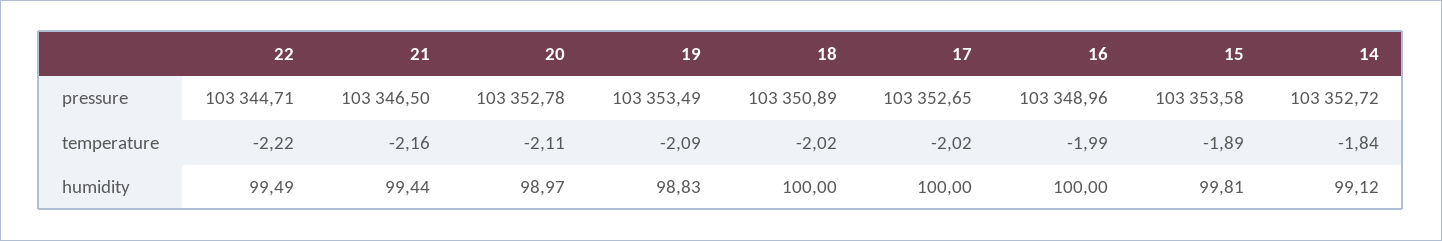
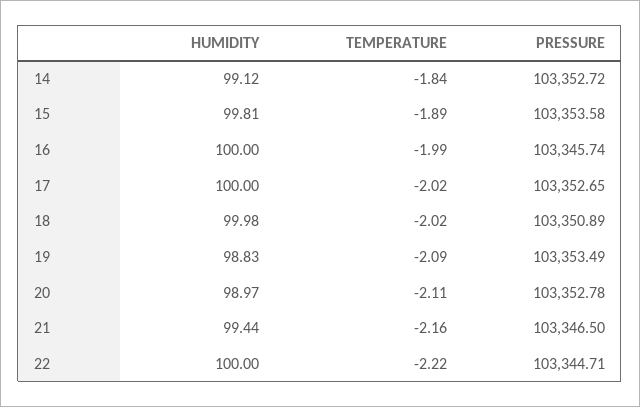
16, pressure: 103348.96 -> 103345.74
22, humidity: 99.49 -> 100
18, humidity: 100 -> 99.98

